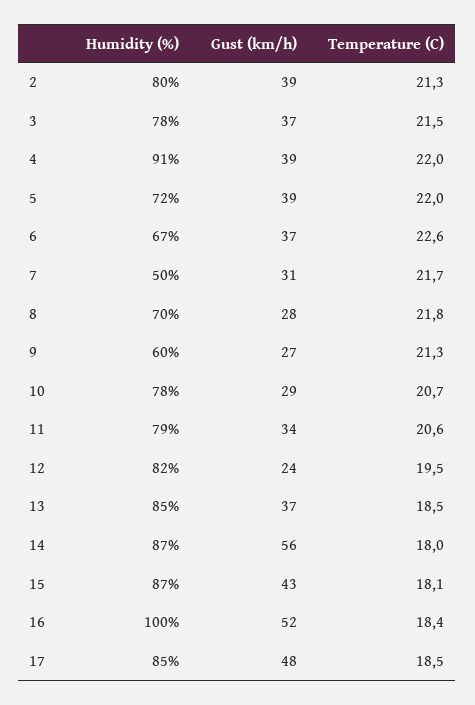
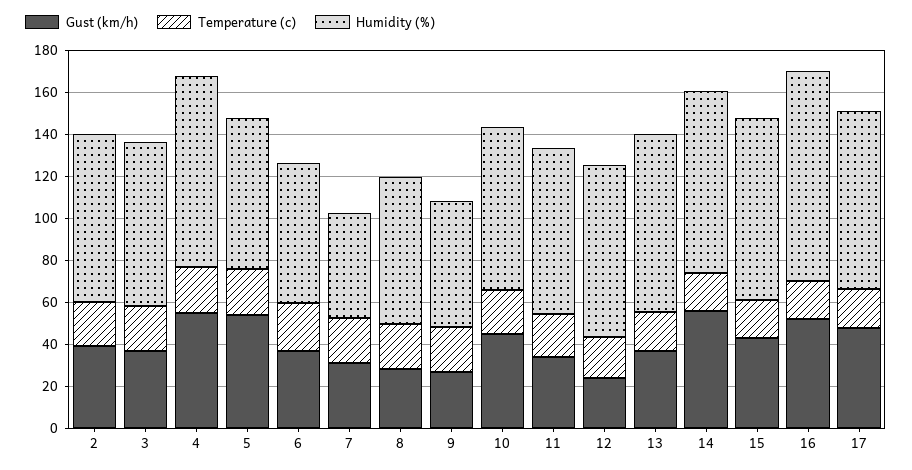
Gust (km/h), 4: 39 -> 55
Gust (km/h), 5: 39 -> 55
Gust (km/h), 10: 29 -> 45

